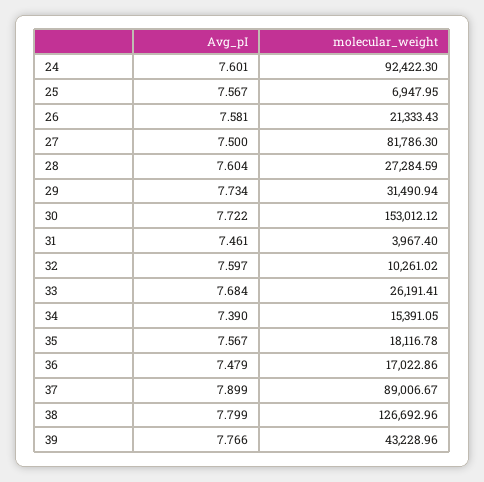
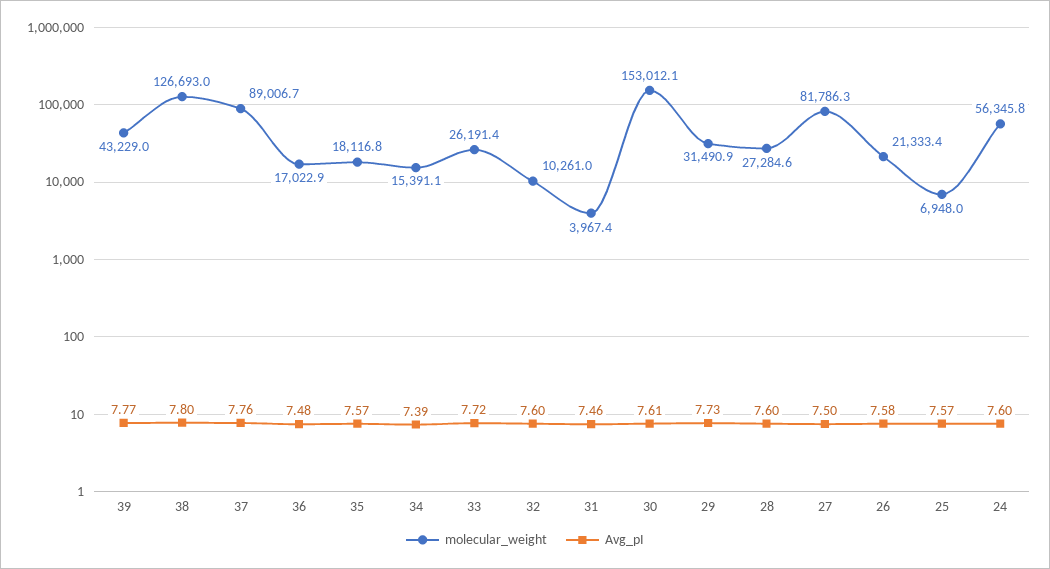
molecular_weight, 24: 92422.3 -> 56345.8
Avg_pI, 30: 7.722 -> 7.61
Avg_pI, 33: 7.684 -> 7.72
Avg_pI, 37: 7.899 -> 7.76

